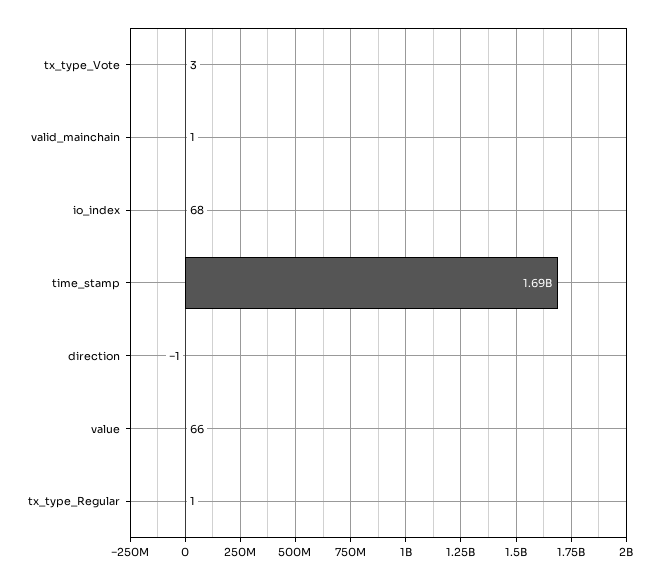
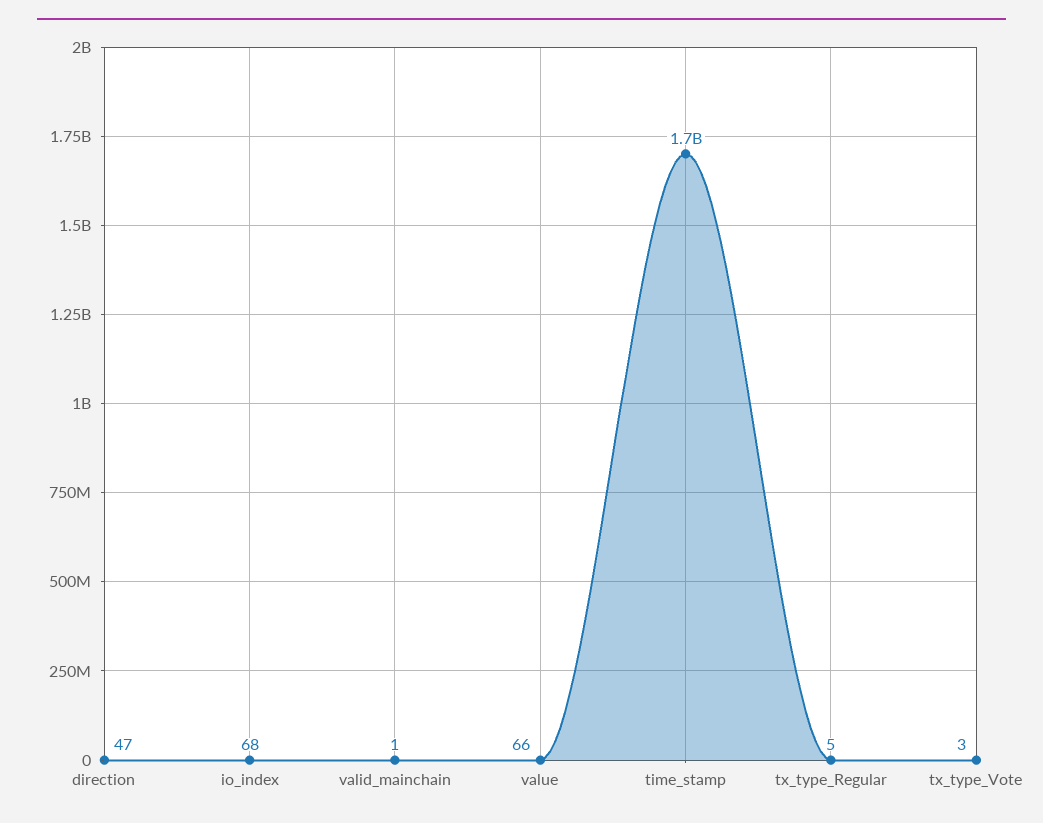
direction: -1 -> 47
tx_type_Regular: 1 -> 5

